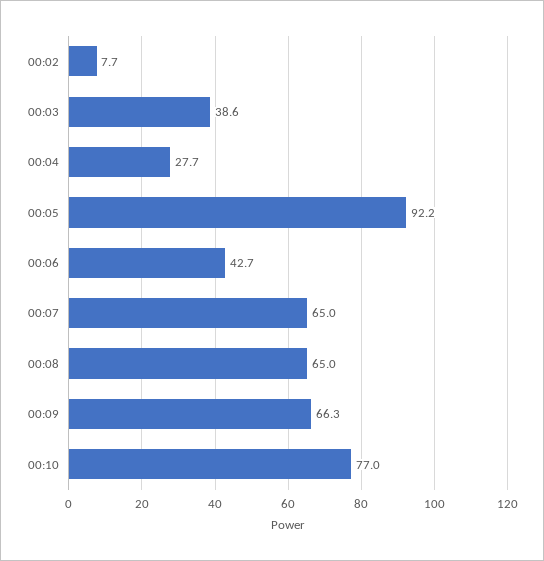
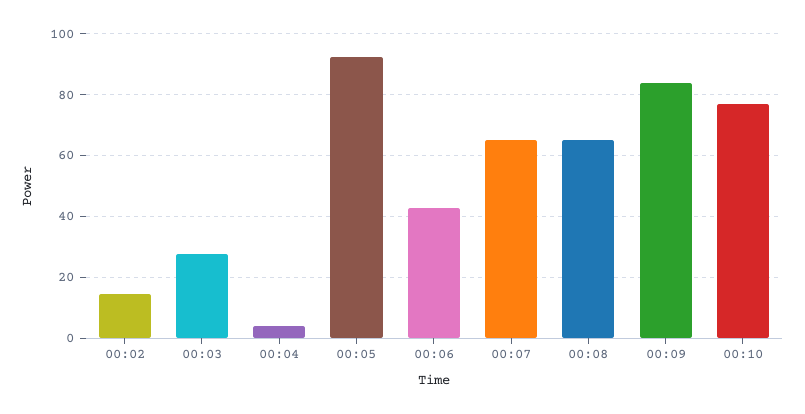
00:02: 7.7 -> 14
00:03: 38.6 -> 28
00:04: 27.7 -> 4
00:09: 66.3 -> 84

